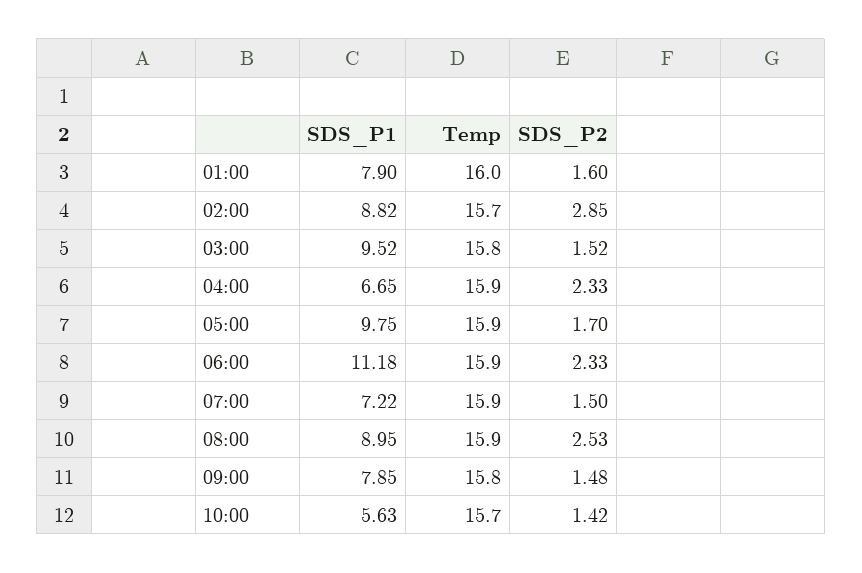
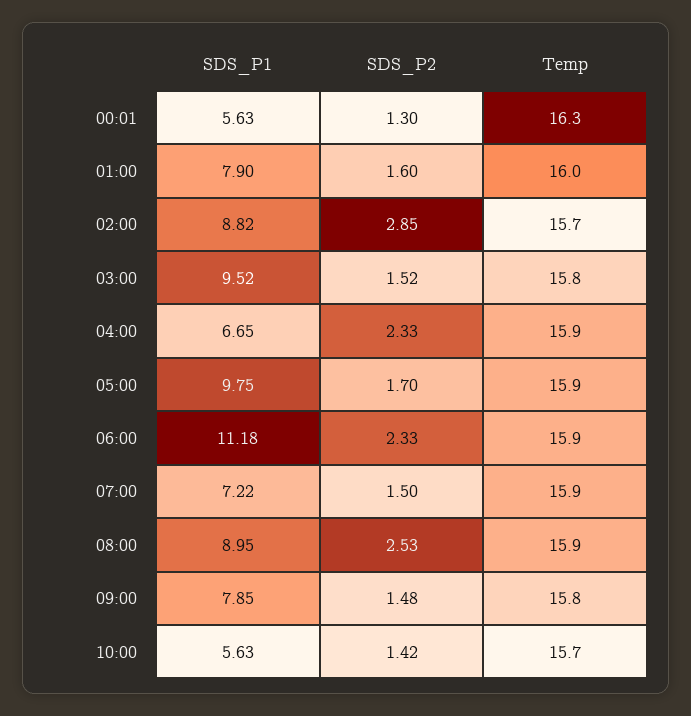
SDS_P1, 00:01: none -> 5.63
SDS_P2, 00:01: none -> 1.3
Temp, 00:01: none -> 16.3

